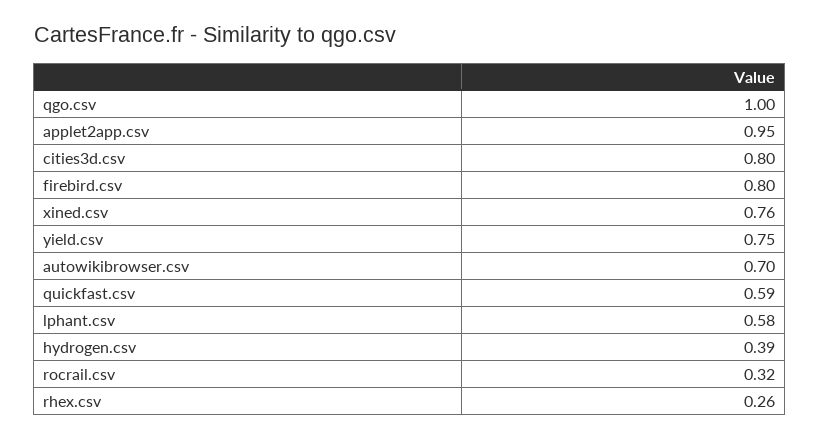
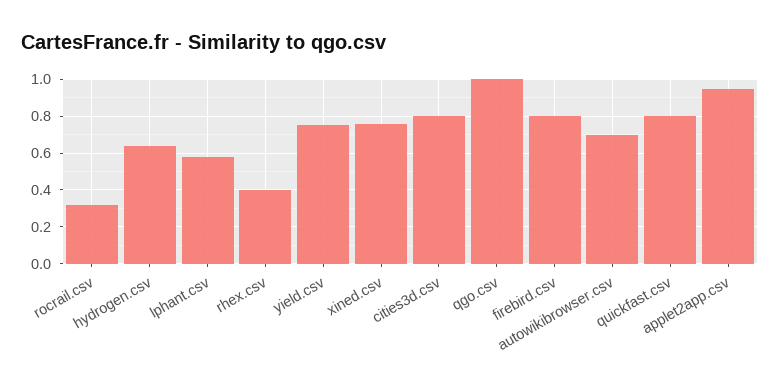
quickfast.csv: 0.59 -> 0.8
hydrogen.csv: 0.39 -> 0.65
rhex.csv: 0.26 -> 0.4

